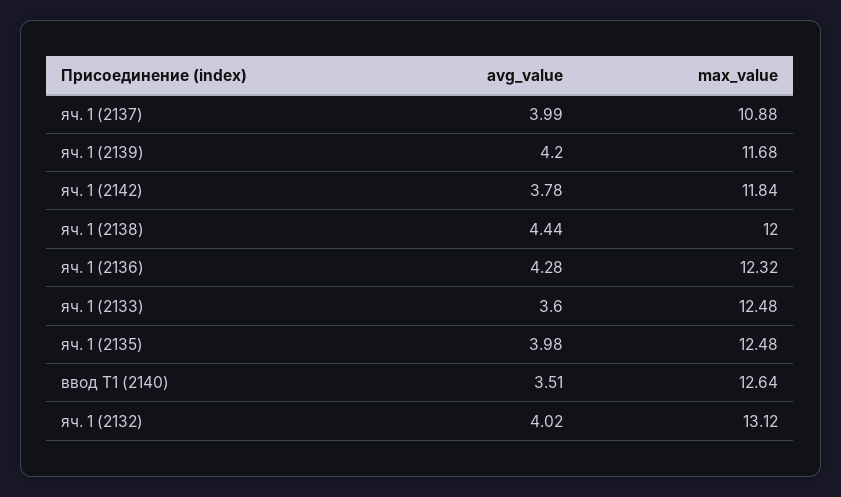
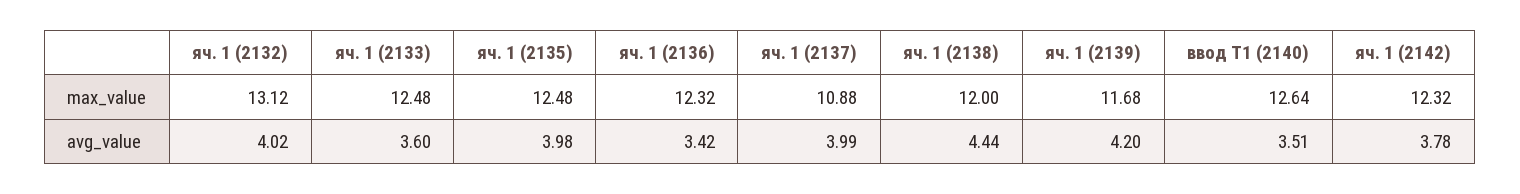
max_value, яч. 1 (2142): 11.84 -> 12.32
avg_value, яч. 1 (2136): 4.28 -> 3.42

